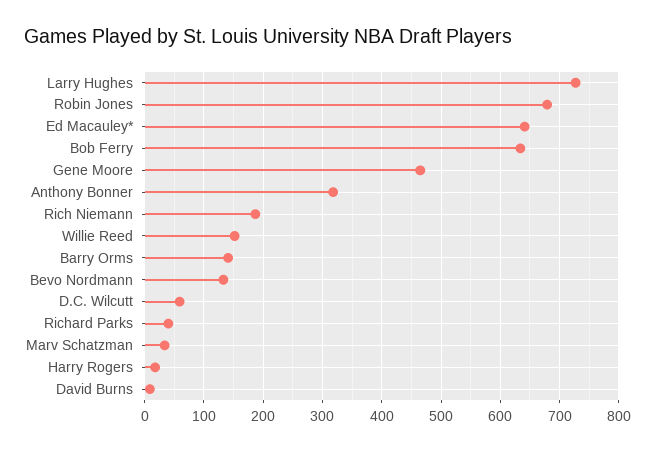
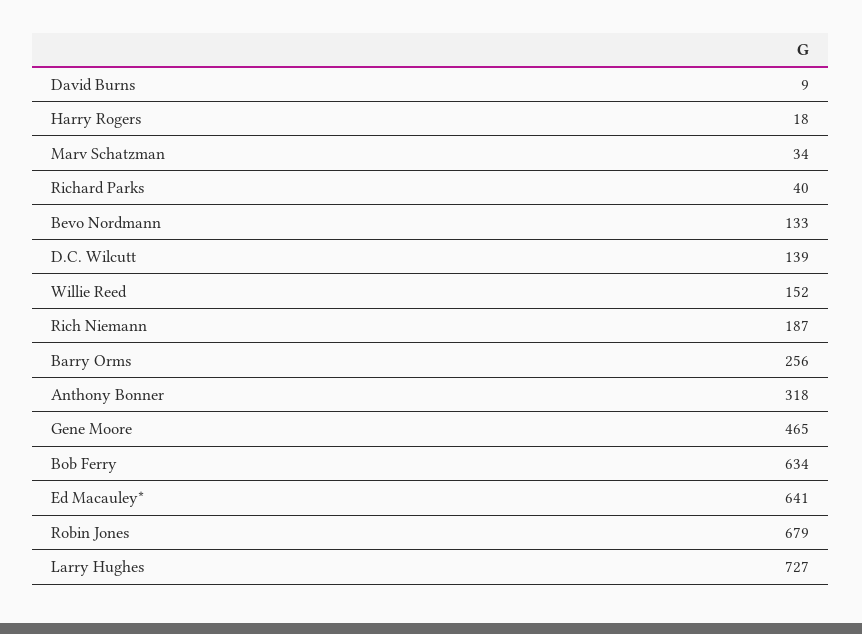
Barry Orms: 140 -> 256
D.C. Wilcutt: 60 -> 139

